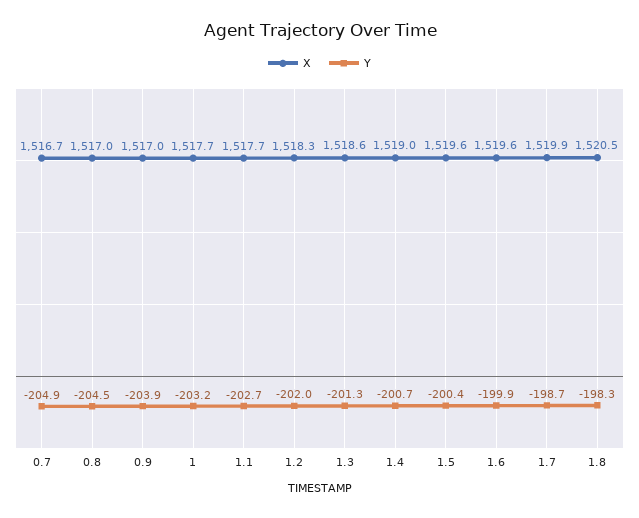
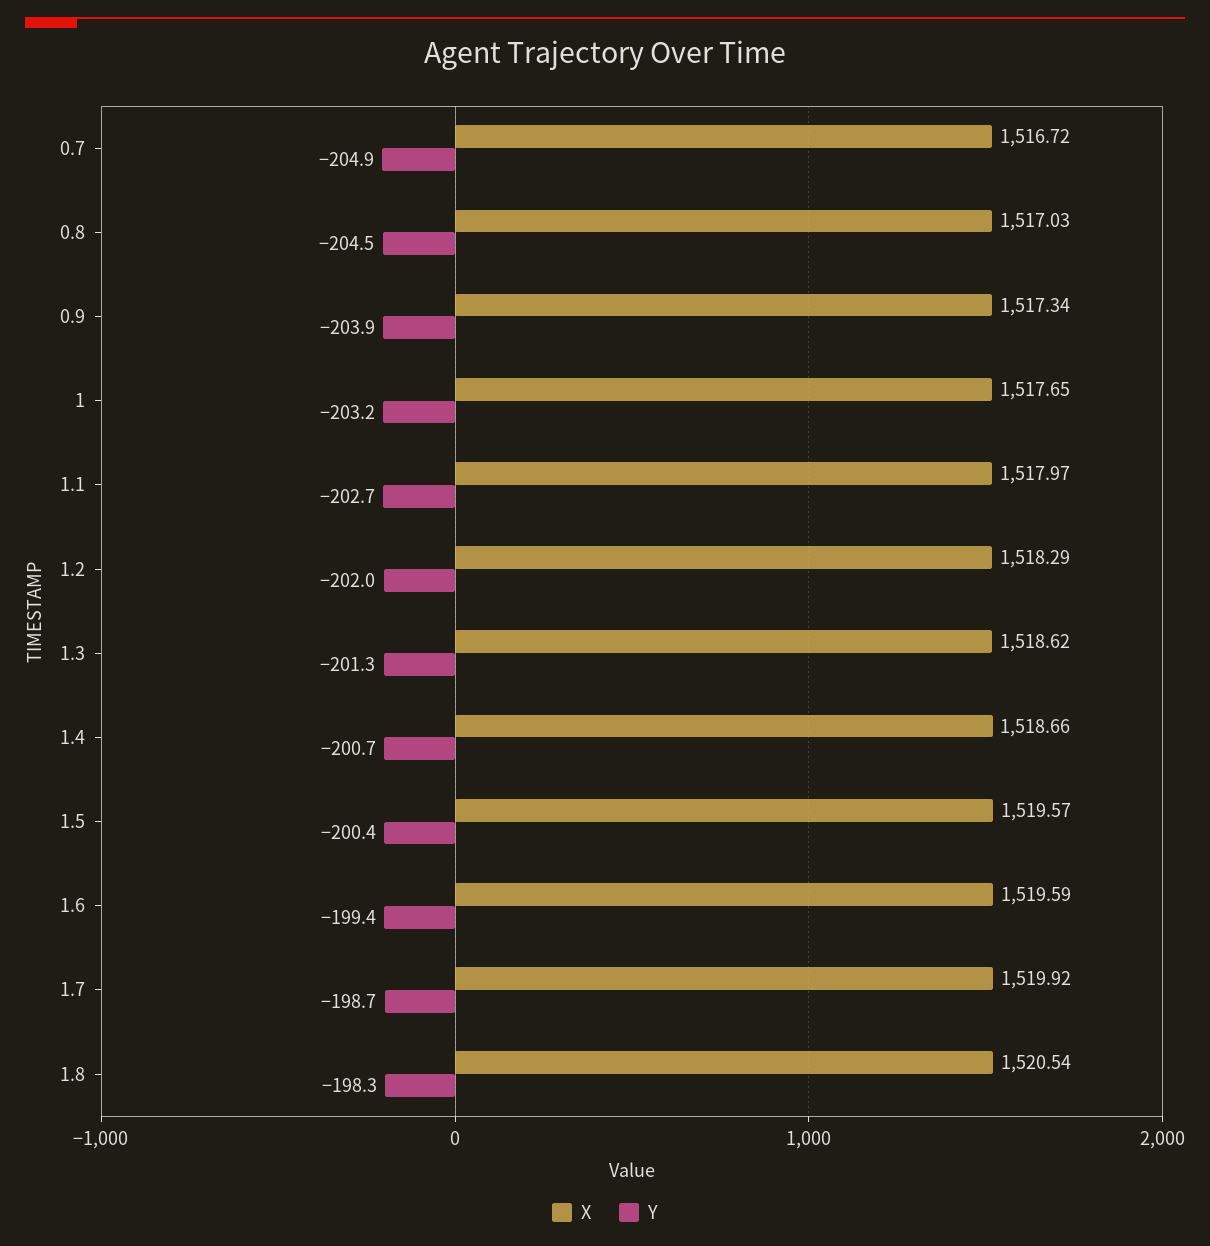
X, 0.9: 1517 -> 1517.34
X, 1.1: 1517.7 -> 1517.97
X, 1.4: 1519 -> 1518.66
Y, 1.6: -199.9 -> -199.4

